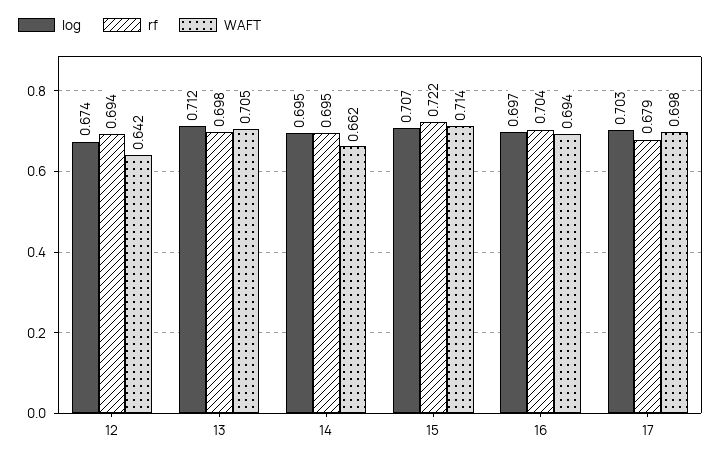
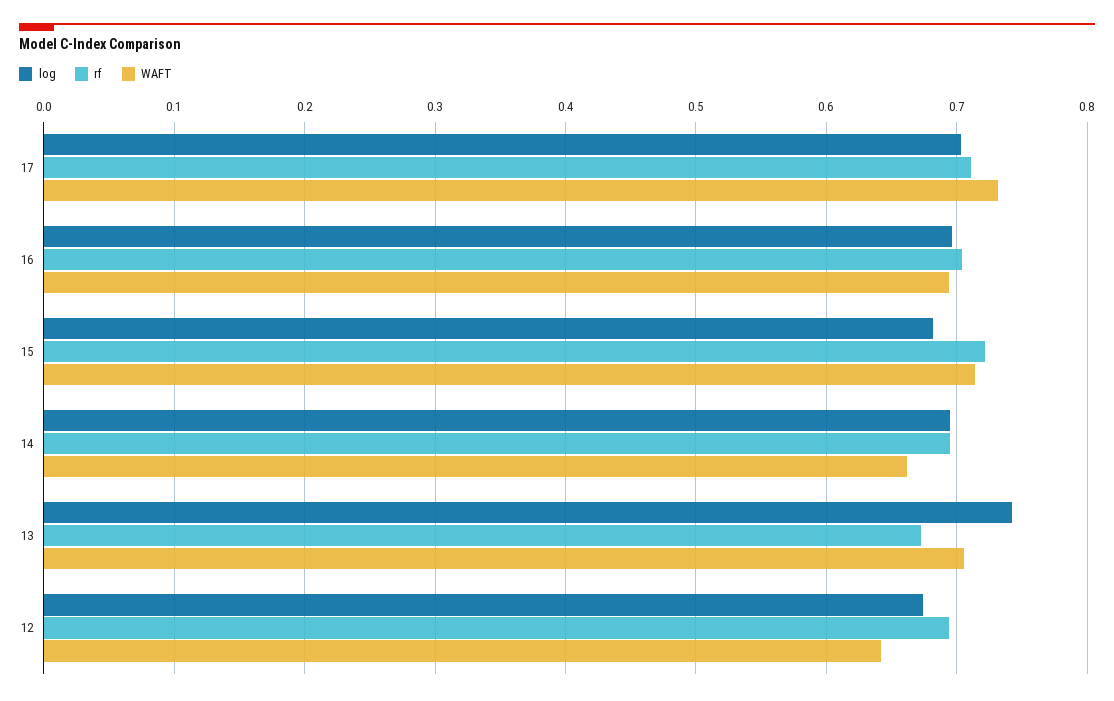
log, 13: 0.712 -> 0.74
rf, 13: 0.698 -> 0.67
log, 15: 0.707 -> 0.68
rf, 17: 0.679 -> 0.71
WAFT, 17: 0.698 -> 0.73

